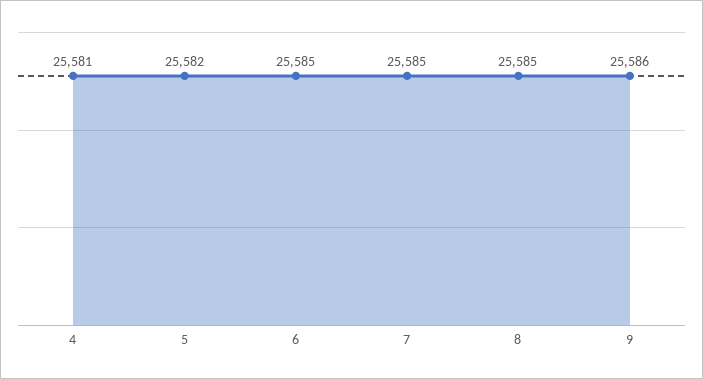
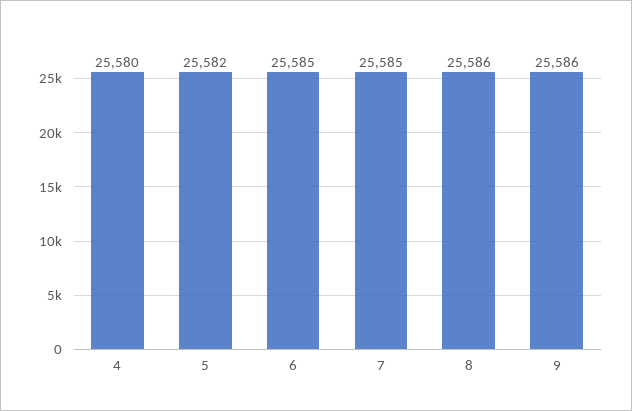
4: 25581 -> 25580
8: 25585 -> 25586

